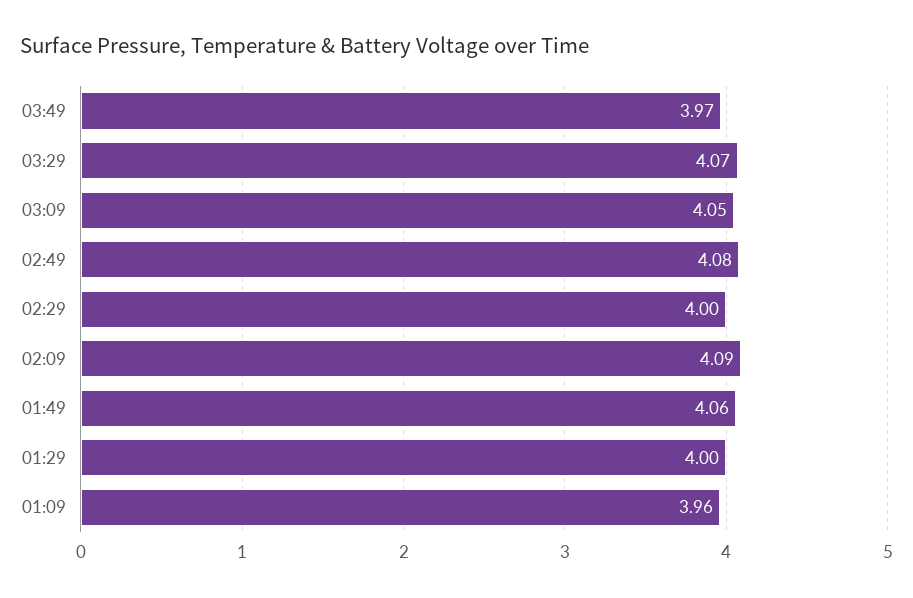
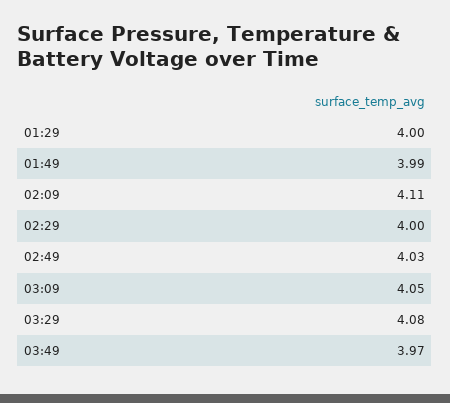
03:29: 4.07 -> 4.08
02:49: 4.08 -> 4.03
02:09: 4.09 -> 4.11
01:49: 4.06 -> 3.99
01:09: 3.96 -> none

